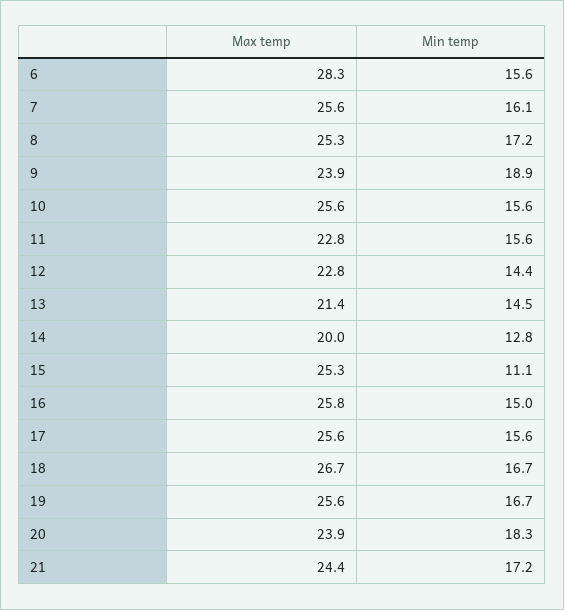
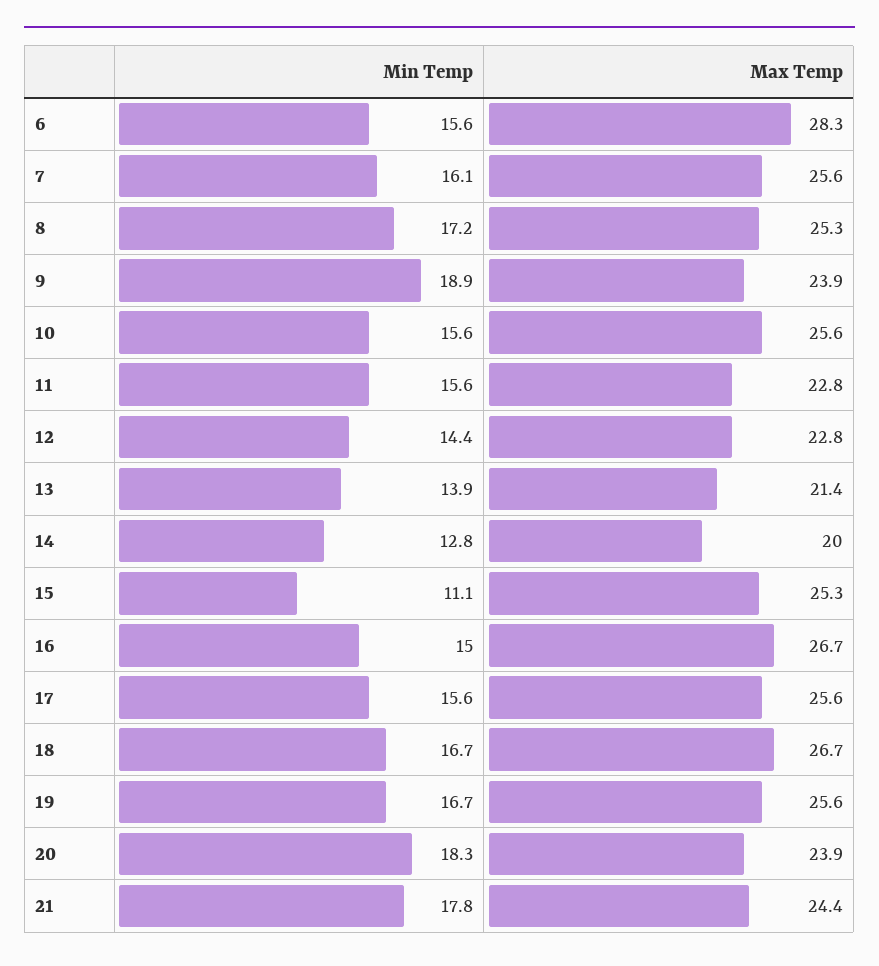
Min temp, 13: 14.5 -> 13.9
Max temp, 16: 25.8 -> 26.7
Min temp, 21: 17.2 -> 17.8

